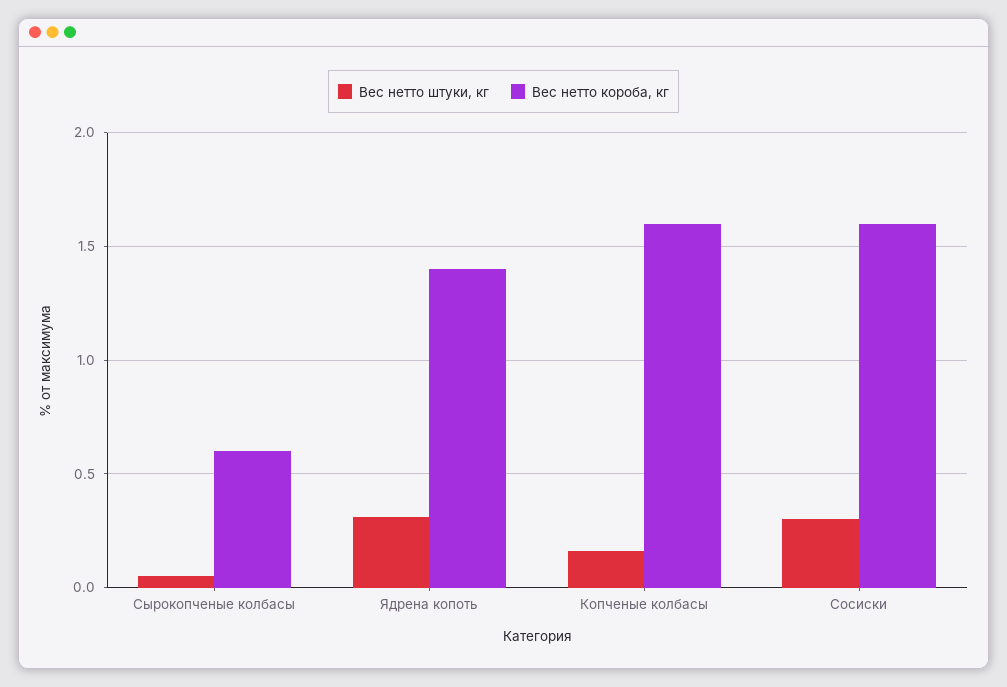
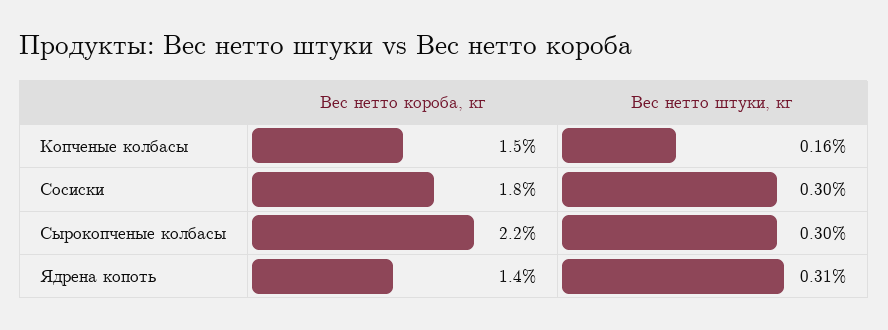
Вес нетто штуки, кг, Сырокопченые колбасы: 0.05 -> 0.3
Вес нетто короба, кг, Сырокопченые колбасы: 0.6 -> 2.2
Вес нетто короба, кг, Копченые колбасы: 1.6 -> 1.5
Вес нетто короба, кг, Сосиски: 1.6 -> 1.8

